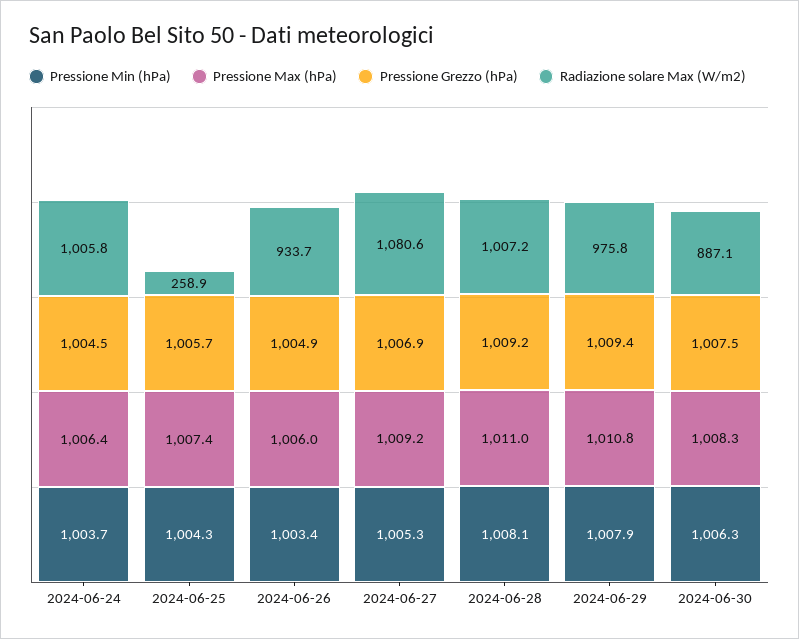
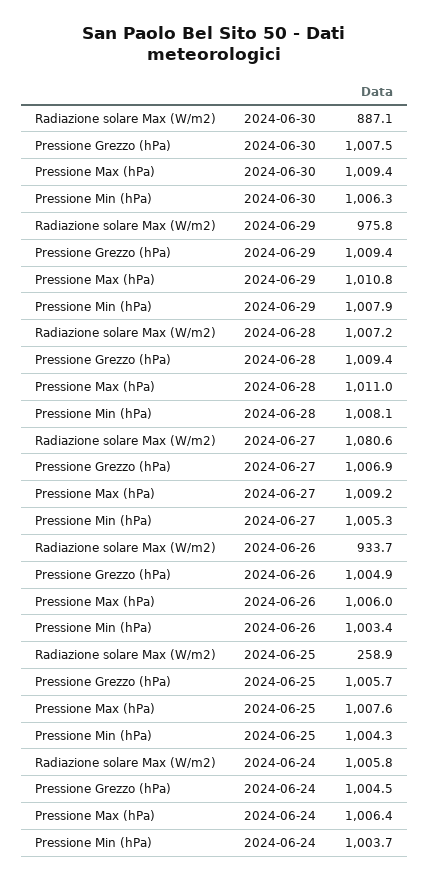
Pressione Max (hPa), 2024-06-25: 1007.4 -> 1007.6
Pressione Grezzo (hPa), 2024-06-28: 1009.2 -> 1009.4
Pressione Max (hPa), 2024-06-30: 1008.3 -> 1009.4

